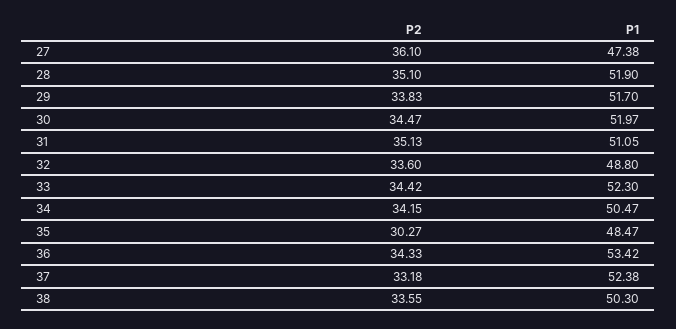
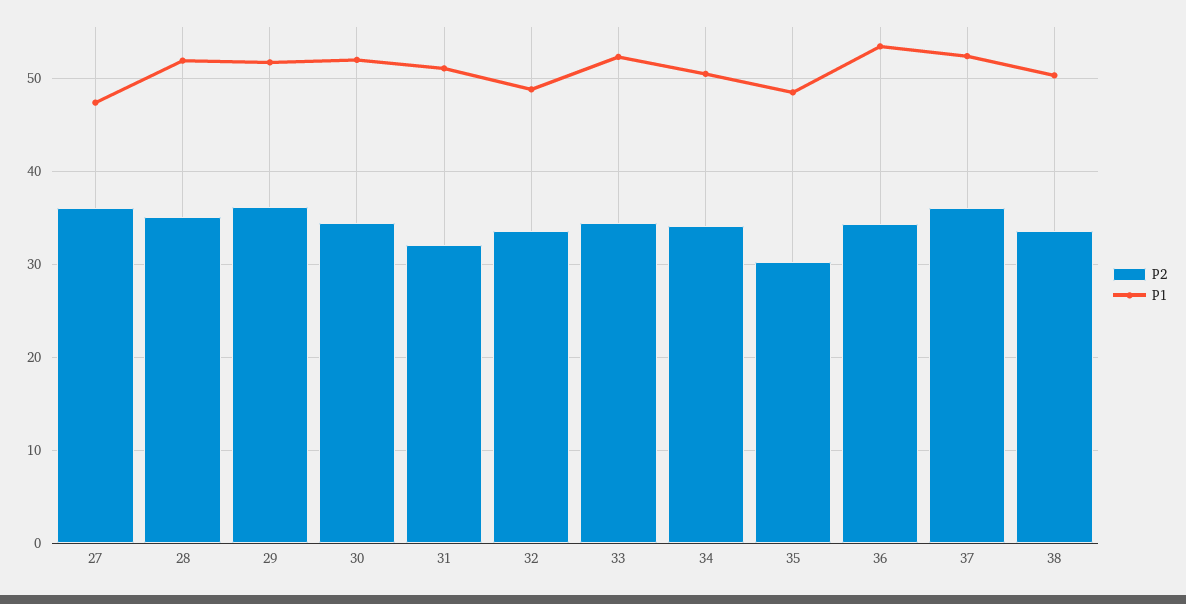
P2, 29: 33.83 -> 36
P2, 31: 35.13 -> 32
P2, 37: 33.18 -> 36

